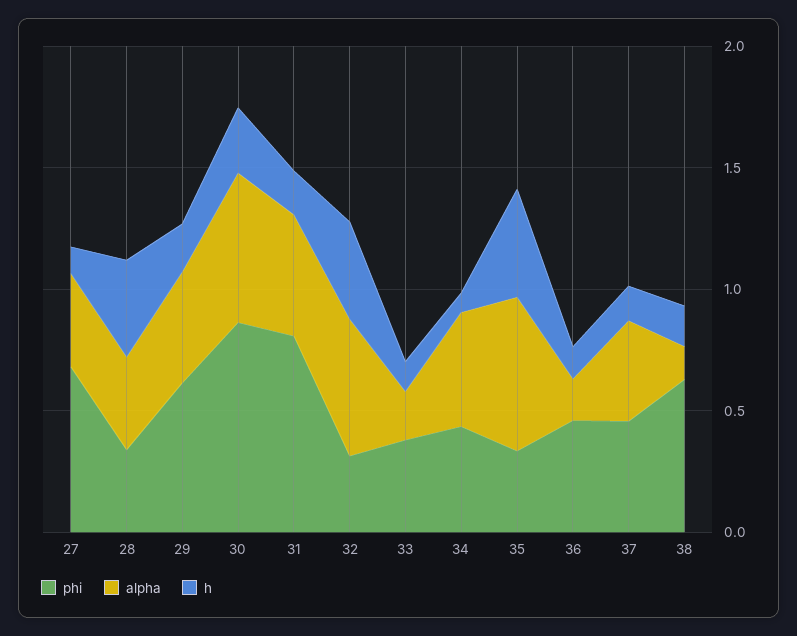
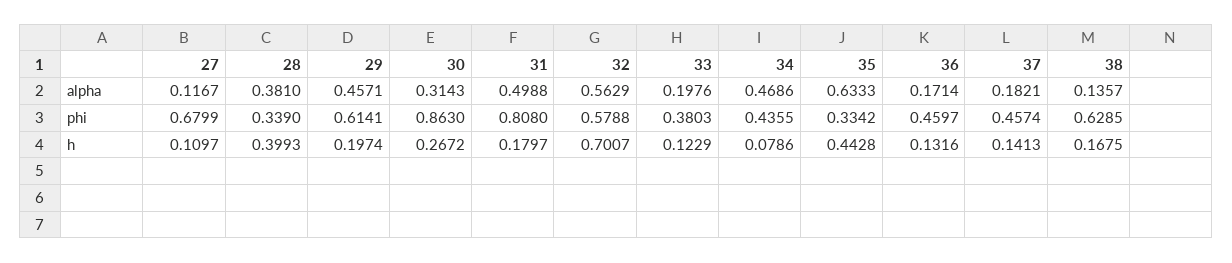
alpha, 27: 0.4 -> 0.1167
alpha, 30: 0.6 -> 0.3143
phi, 32: 0.3 -> 0.5788
h, 32: 0.4 -> 0.7007
alpha, 37: 0.4 -> 0.1821

